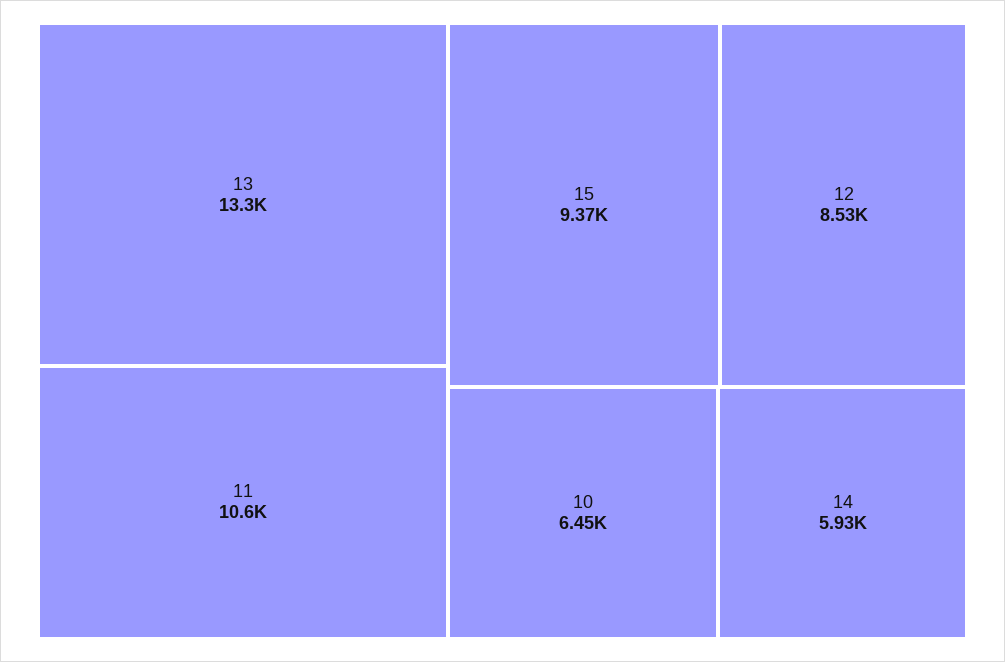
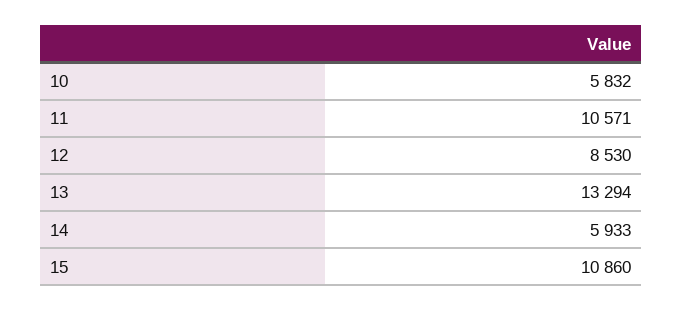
15: 9370 -> 10860
10: 6450 -> 5832

